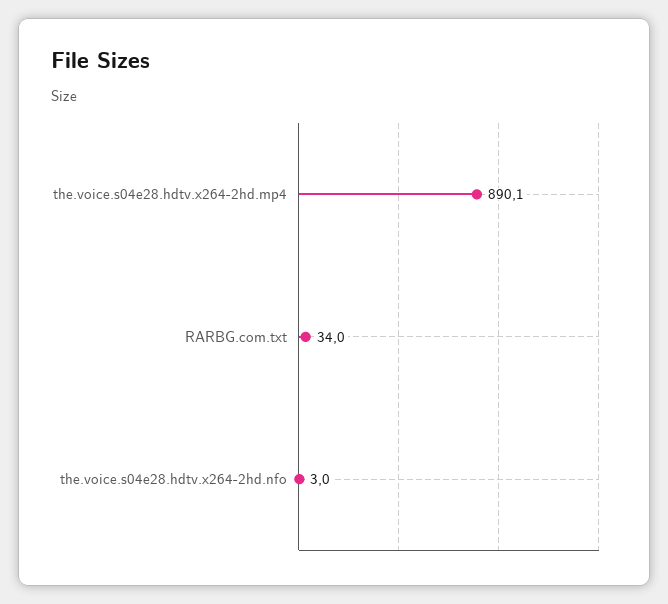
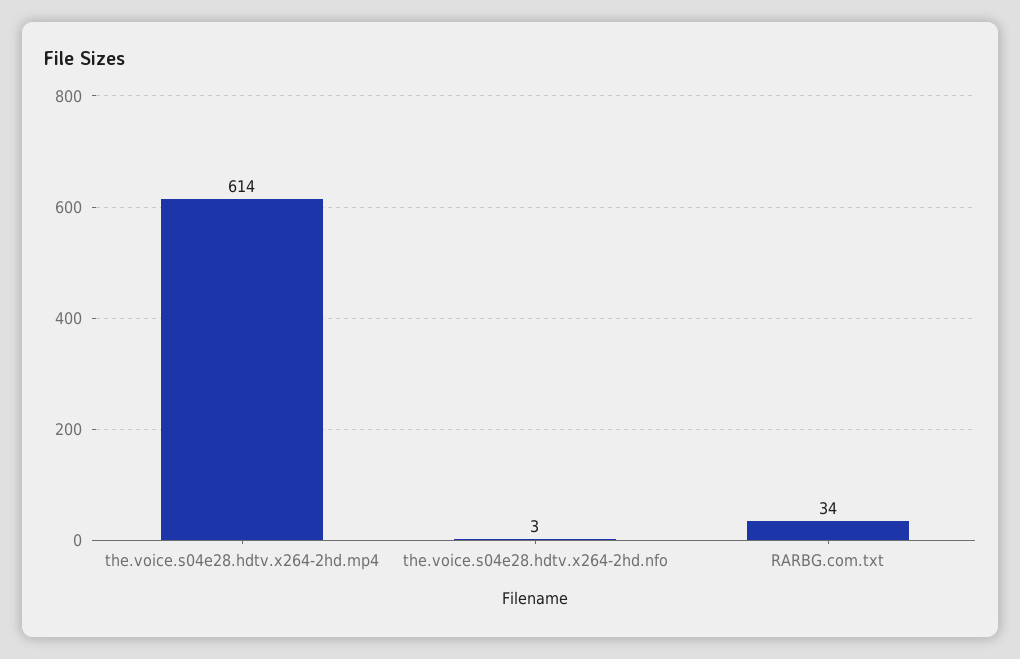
the.voice.s04e28.hdtv.x264-2hd.mp4: 890.1 -> 614

